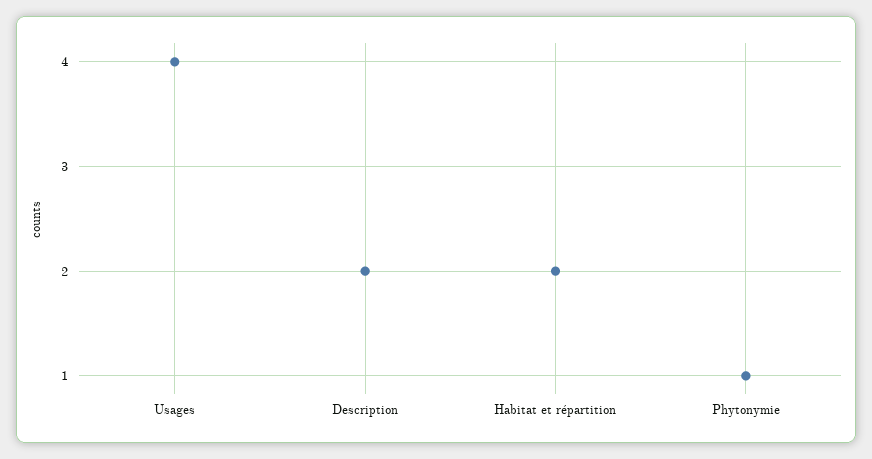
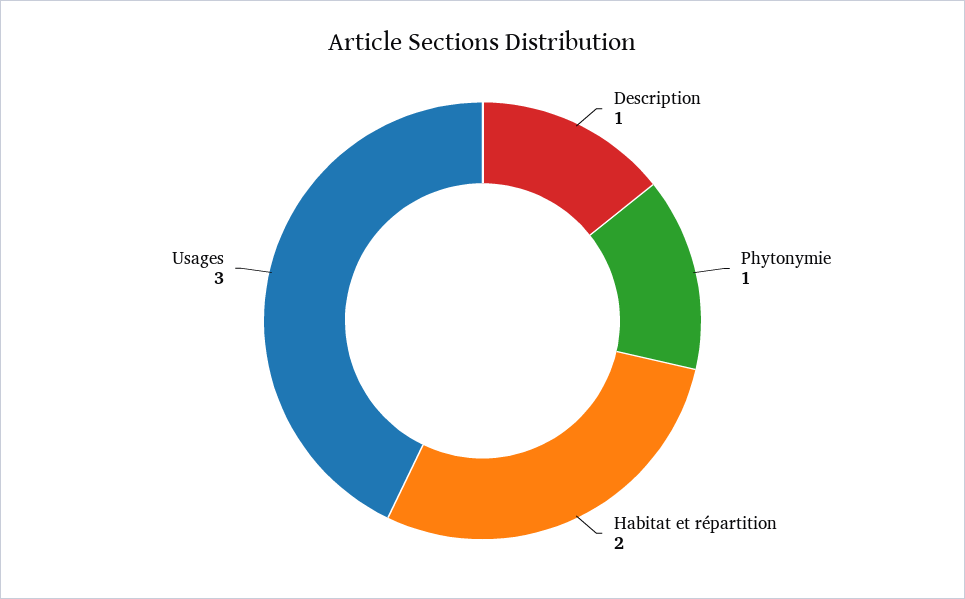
Usages: 4 -> 3
Description: 2 -> 1

